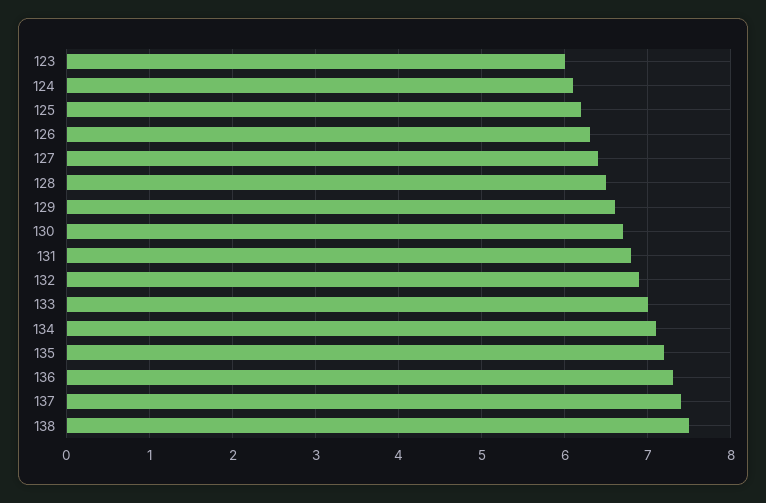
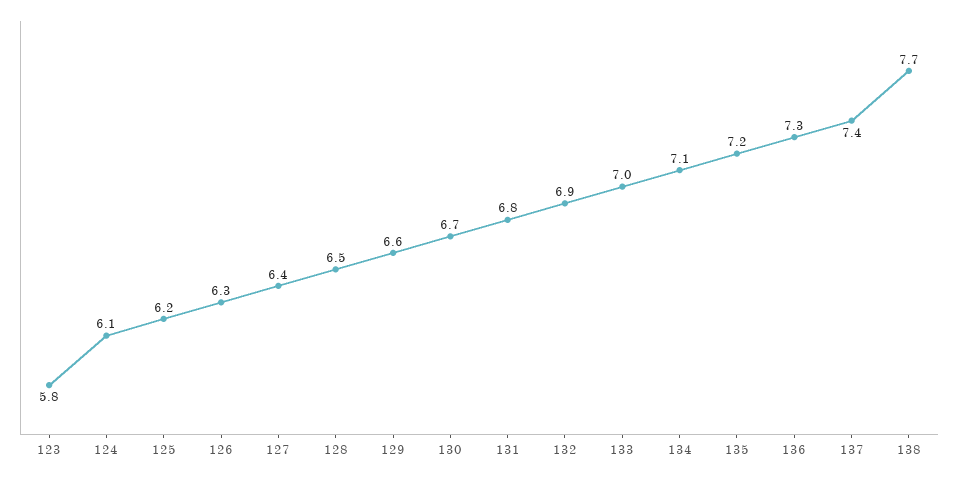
123: 6 -> 5.8
138: 7.5 -> 7.7

